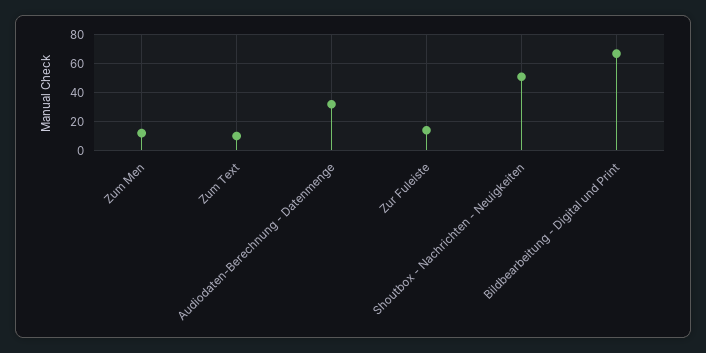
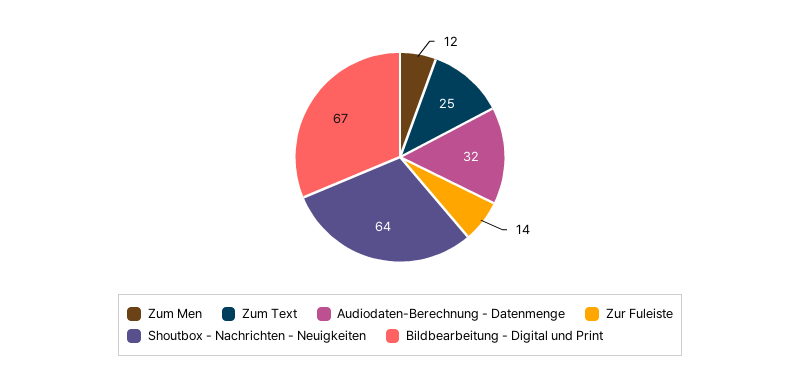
Zum Text: 10 -> 25
Shoutbox - Nachrichten - Neuigkeiten: 50 -> 64

